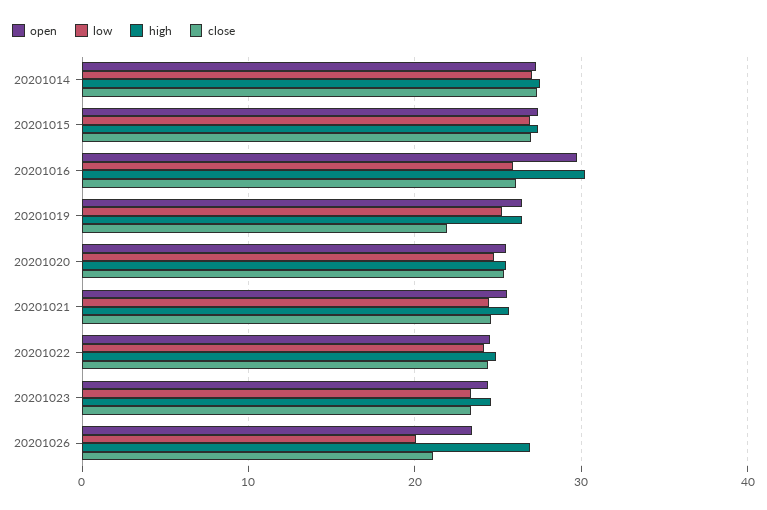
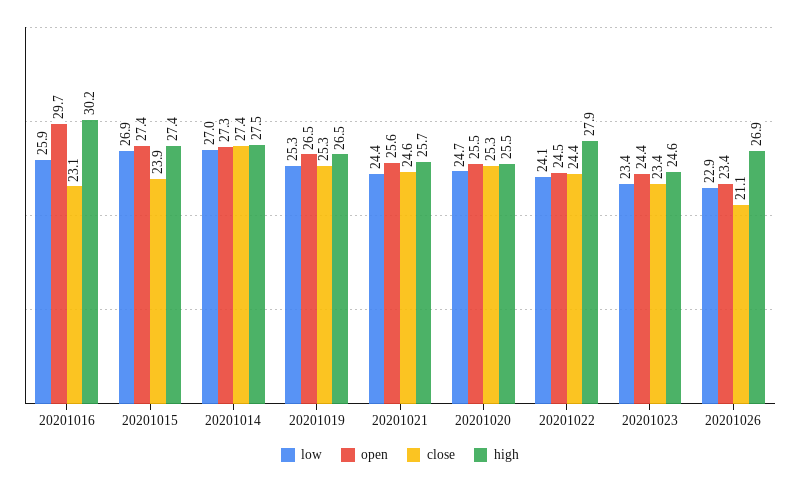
close, 20201015: 27 -> 23.9
close, 20201016: 26 -> 23.1
close, 20201019: 22 -> 25.3
high, 20201022: 25 -> 27.9
low, 20201026: 20 -> 22.9

